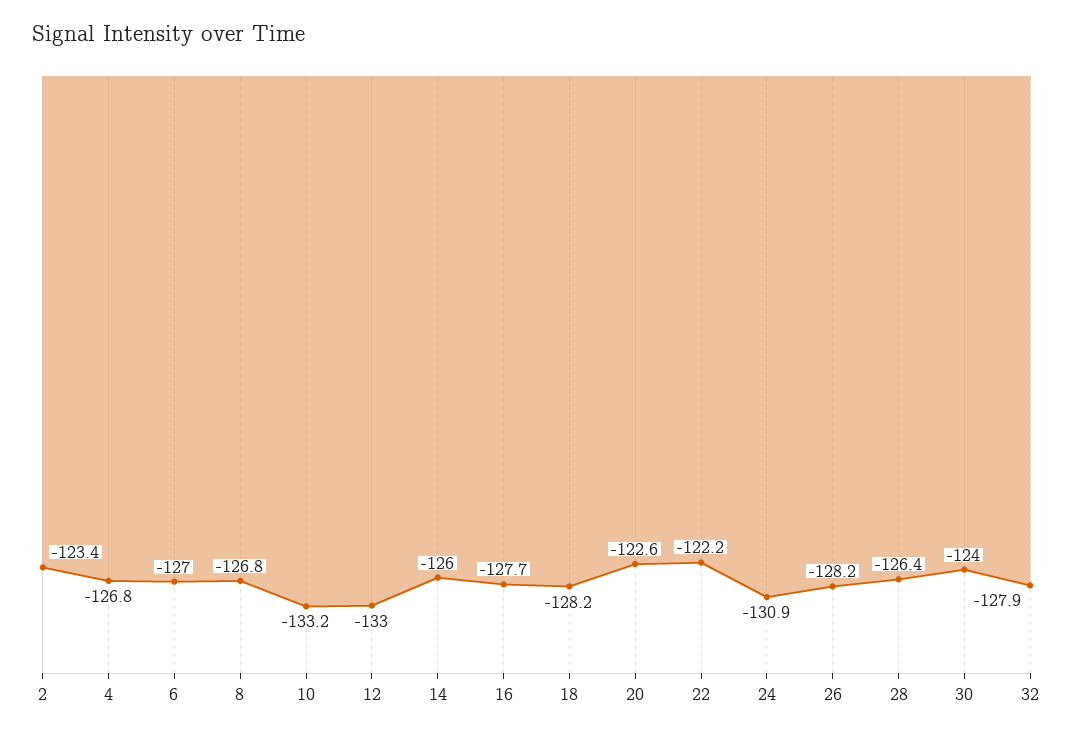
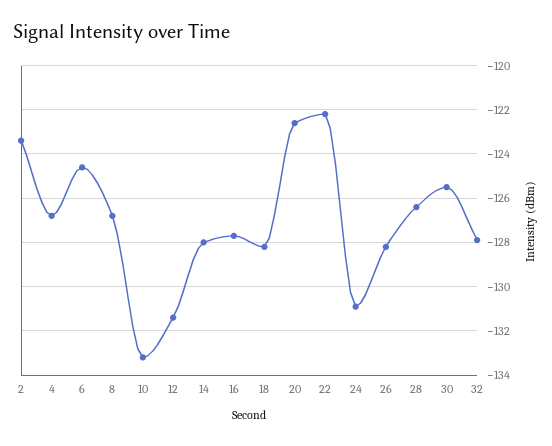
6: -127 -> -124.5
12: -133 -> -131.5
14: -126 -> -128
30: -124 -> -125.5

